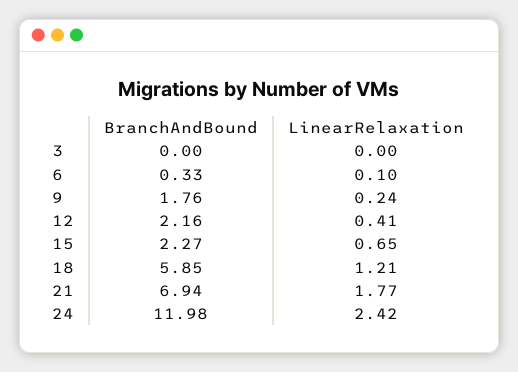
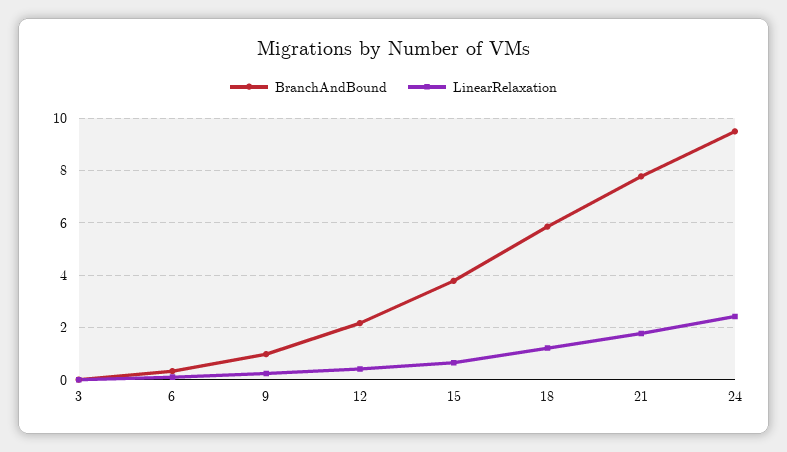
BranchAndBound, 9: 1.76 -> 1
BranchAndBound, 15: 2.27 -> 3.75
BranchAndBound, 21: 6.94 -> 7.75
BranchAndBound, 24: 11.98 -> 9.5

